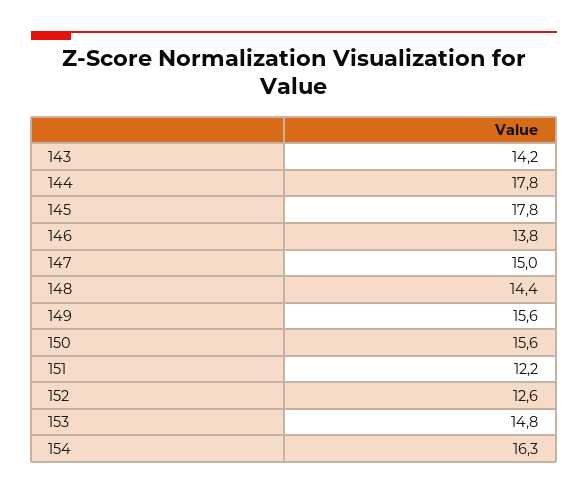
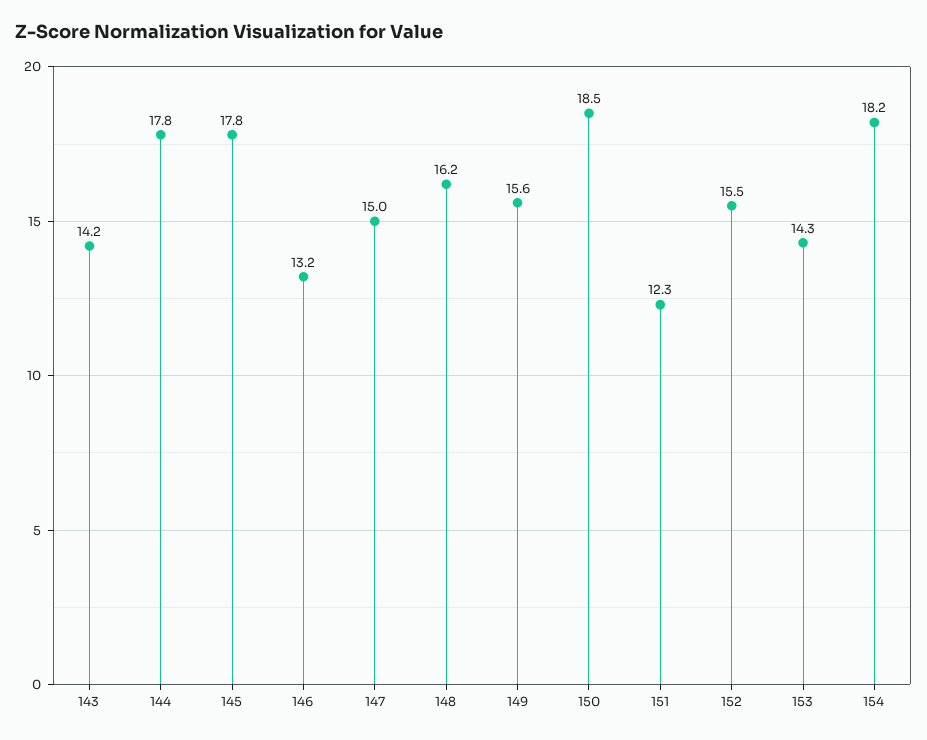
146: 13.8 -> 13.2
148: 14.4 -> 16.2
150: 15.6 -> 18.5
151: 12.2 -> 12.3
152: 12.6 -> 15.5
153: 14.8 -> 14.3
154: 16.3 -> 18.2

